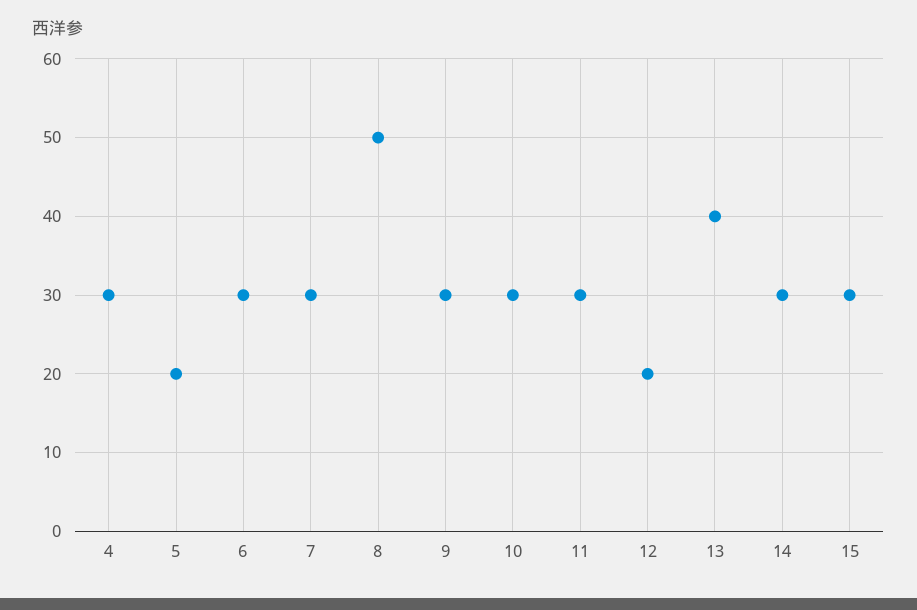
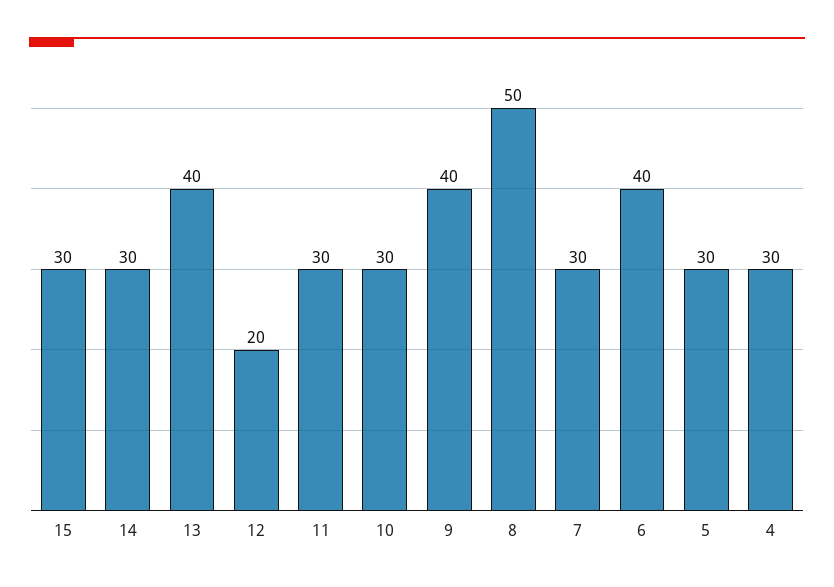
5: 20 -> 30
6: 30 -> 40
9: 30 -> 40

